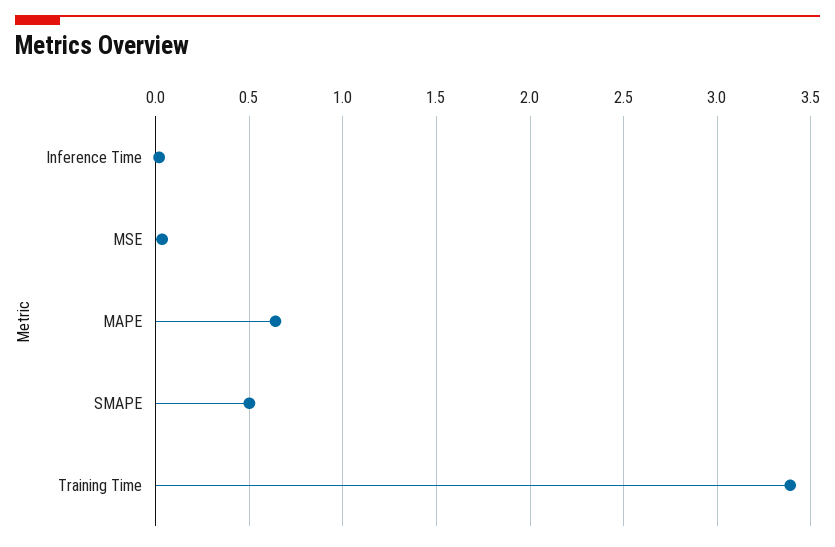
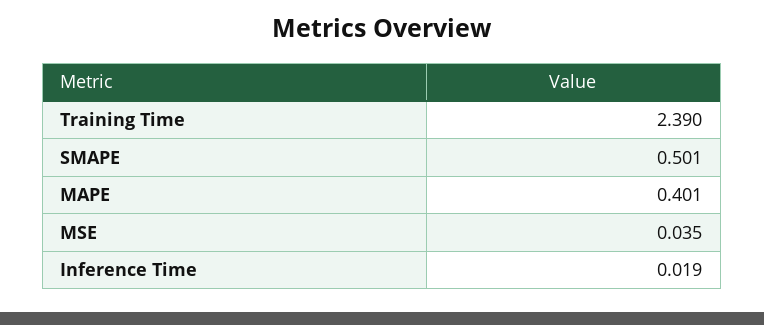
MAPE: 0.65 -> 0.401
Training Time: 3.4 -> 2.39

